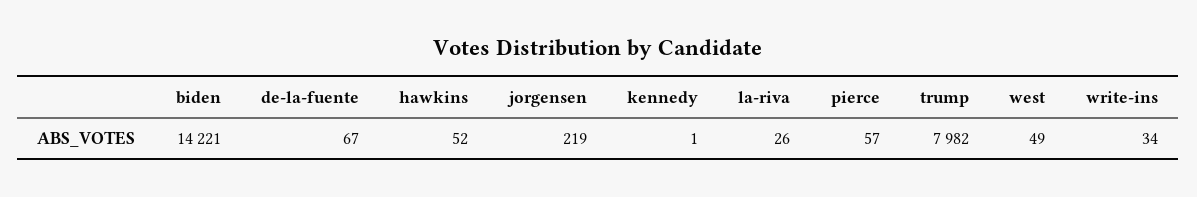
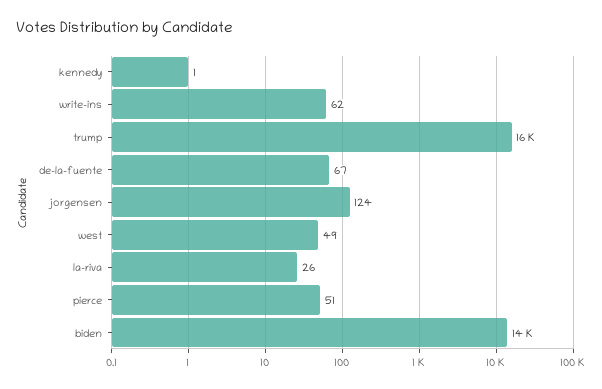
hawkins: 52 -> none
jorgensen: 219 -> 124
pierce: 57 -> 51
trump: 7982 -> 16000
write-ins: 34 -> 62

